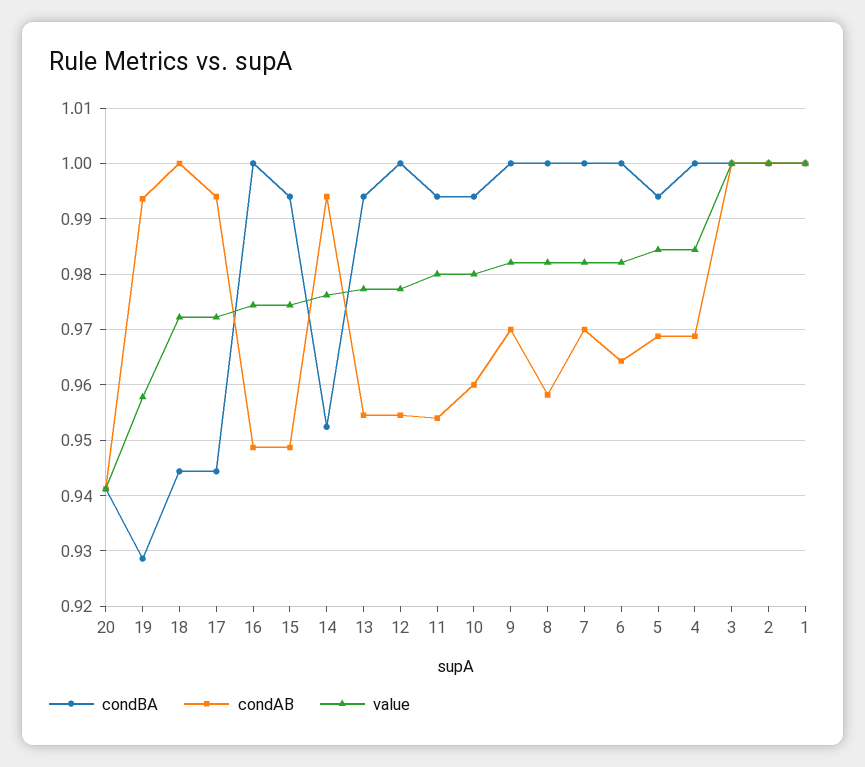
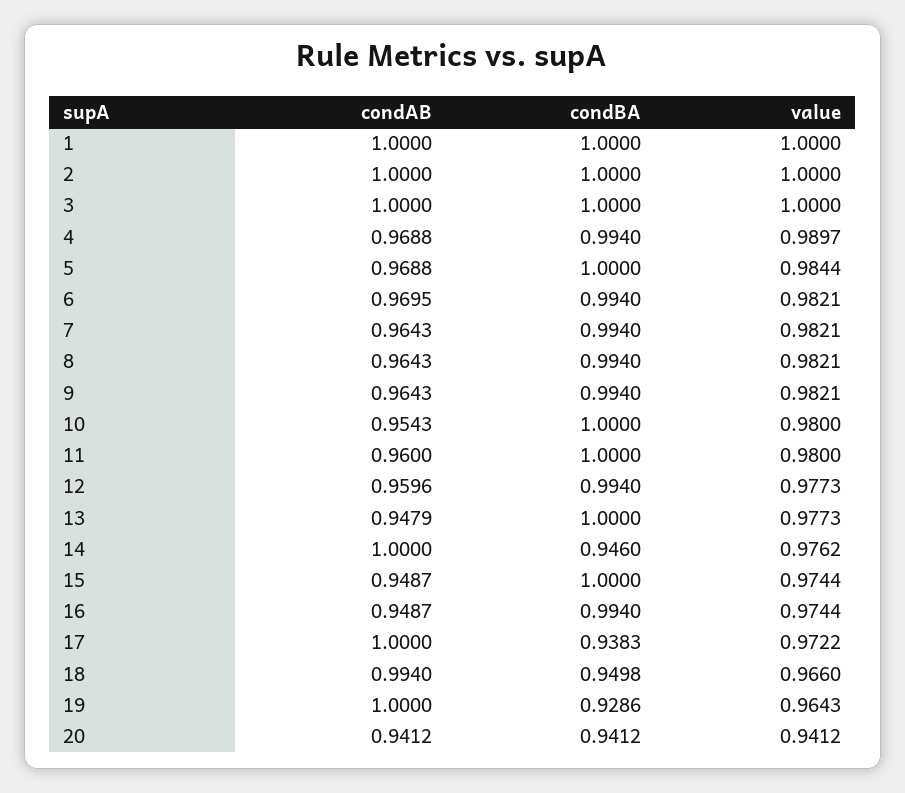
condAB, 19: 0.994 -> 1
value, 19: 0.958 -> 0.9643
condBA, 18: 0.944 -> 0.9498
condAB, 18: 1 -> 0.994
value, 18: 0.972 -> 0.966
condBA, 17: 0.944 -> 0.9383
condAB, 17: 0.994 -> 1
condBA, 16: 1 -> 0.994
condBA, 15: 0.994 -> 1
condBA, 14: 0.952 -> 0.946
condAB, 14: 0.994 -> 1
condBA, 13: 0.994 -> 1
condAB, 13: 0.954 -> 0.9479
condBA, 12: 1 -> 0.994
condAB, 12: 0.954 -> 0.9596
condBA, 11: 0.994 -> 1
condAB, 11: 0.954 -> 0.96
condBA, 10: 0.994 -> 1
condAB, 10: 0.96 -> 0.9543
condBA, 9: 1 -> 0.994
condAB, 9: 0.97 -> 0.9643
condBA, 8: 1 -> 0.994
condAB, 8: 0.958 -> 0.9643
condBA, 7: 1 -> 0.994
condAB, 7: 0.97 -> 0.9643
condBA, 6: 1 -> 0.994
condAB, 6: 0.964 -> 0.9695
condBA, 5: 0.994 -> 1
condBA, 4: 1 -> 0.994
value, 4: 0.984 -> 0.9897

